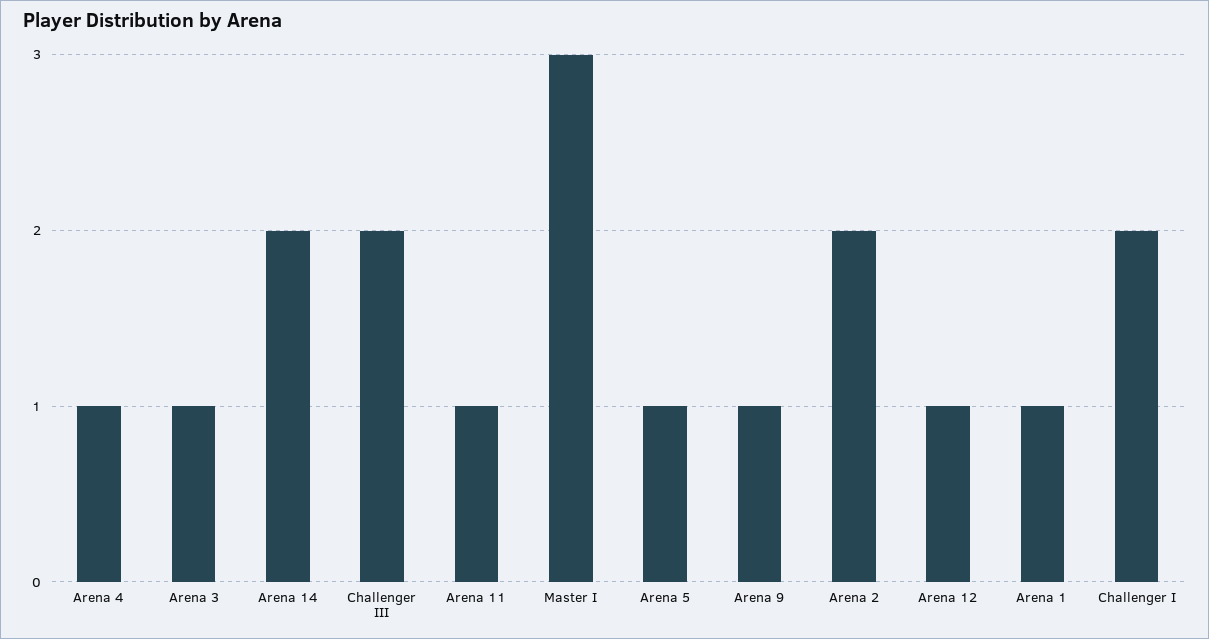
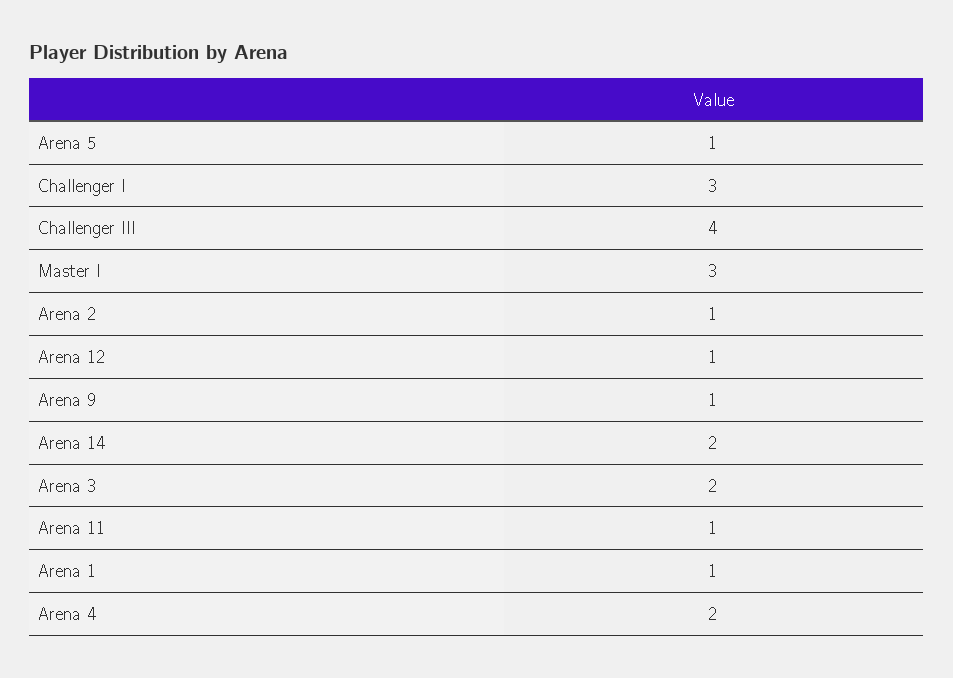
Arena 4: 1 -> 2
Arena 3: 1 -> 2
Challenger III: 2 -> 4
Arena 2: 2 -> 1
Challenger I: 2 -> 3

